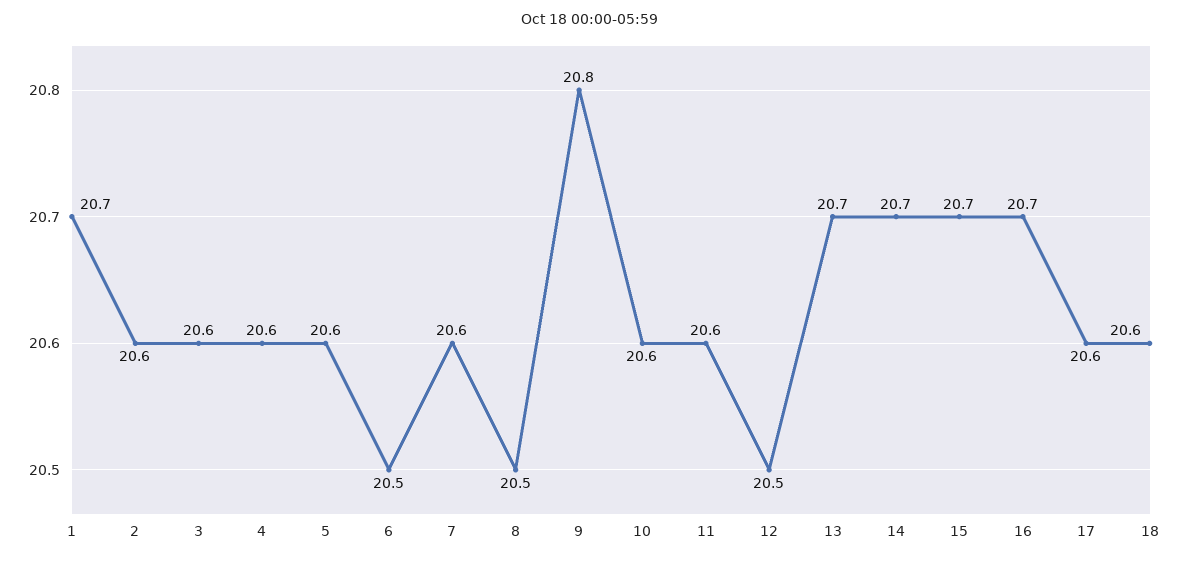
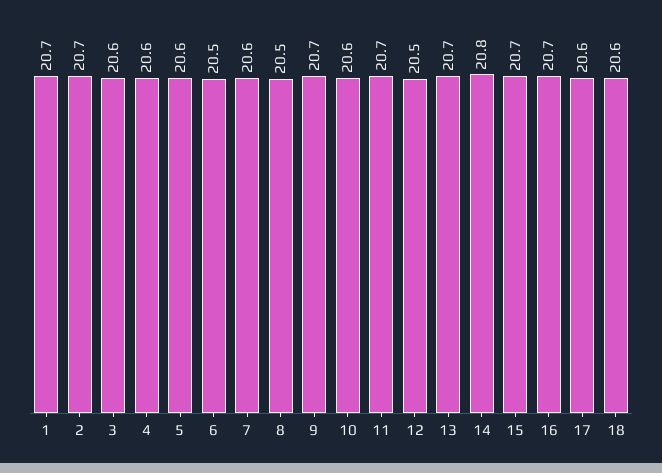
2: 20.6 -> 20.7
9: 20.8 -> 20.7
11: 20.6 -> 20.7
14: 20.7 -> 20.8

